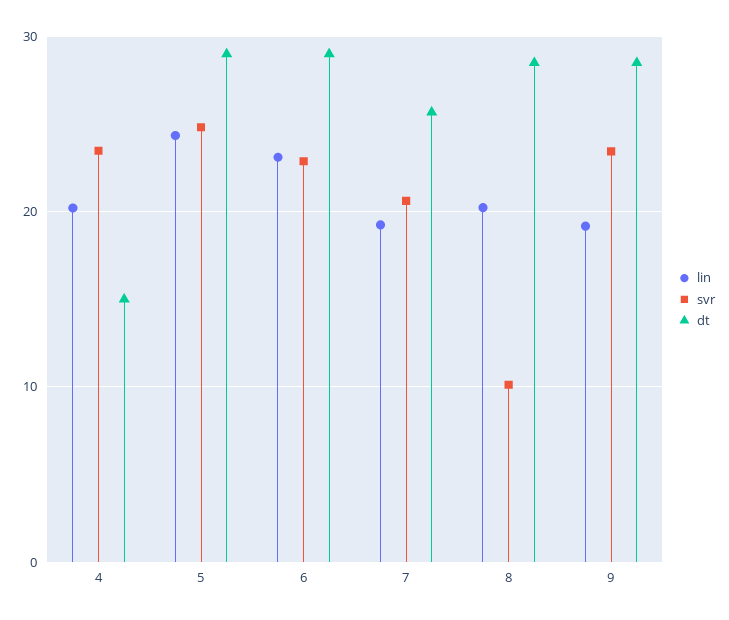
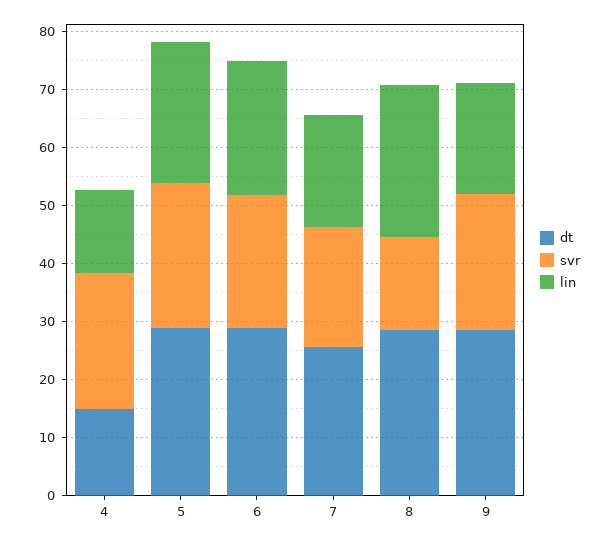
lin, 4: 20 -> 14
lin, 8: 20 -> 26
svr, 8: 10 -> 16

